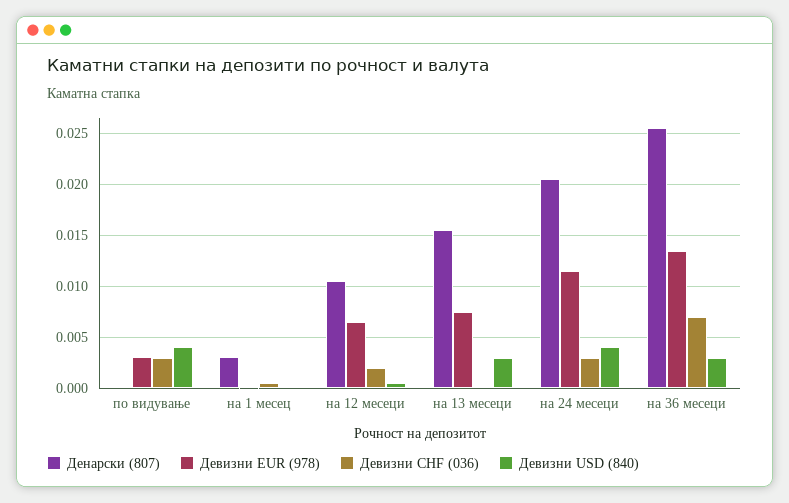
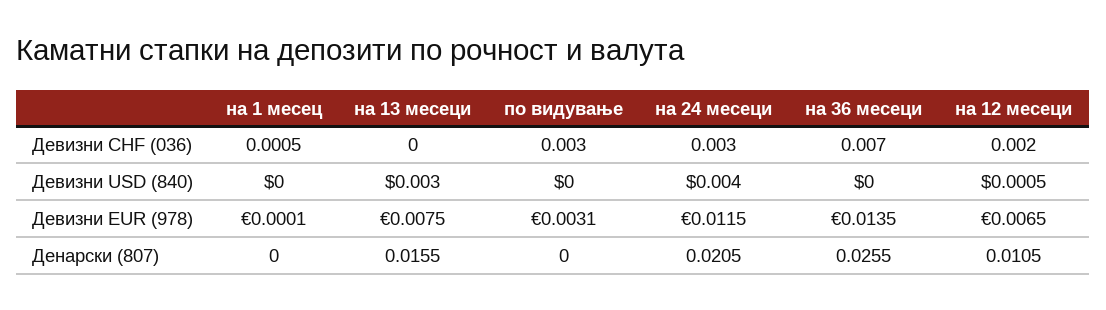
Девизни USD (840), по видување: 0.004 -> 0
Денарски (807), на 1 месец: 0.003 -> 0
Девизни USD (840), на 36 месеци: 0.003 -> 0

